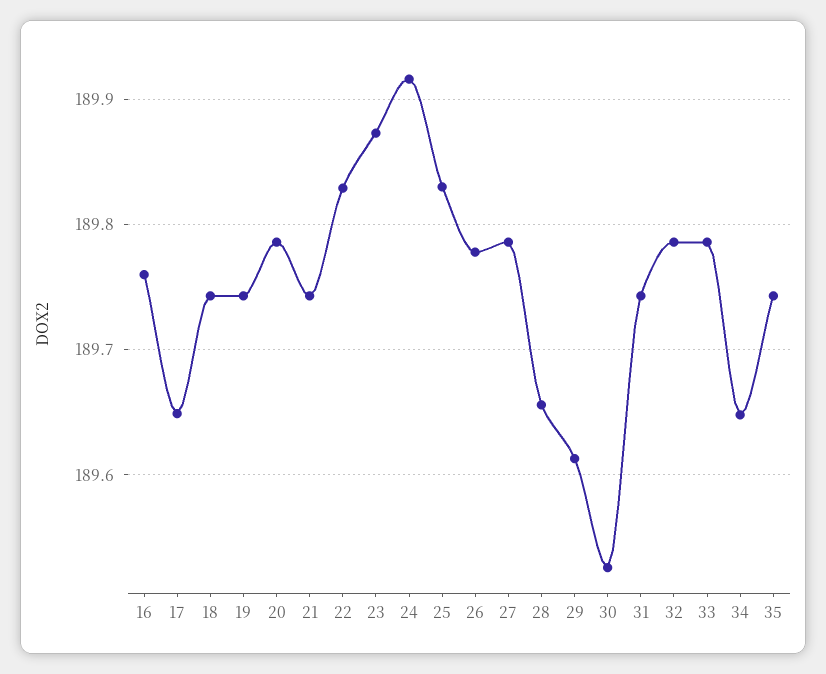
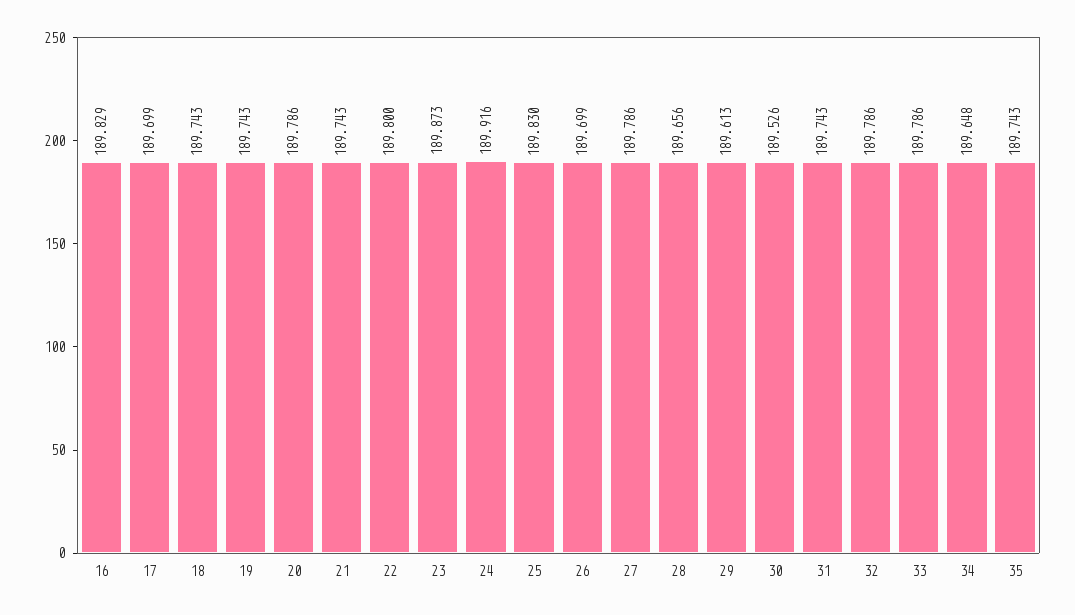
16: 189.76 -> 189.829
17: 189.65 -> 189.699
22: 189.83 -> 189.8
26: 189.78 -> 189.699

